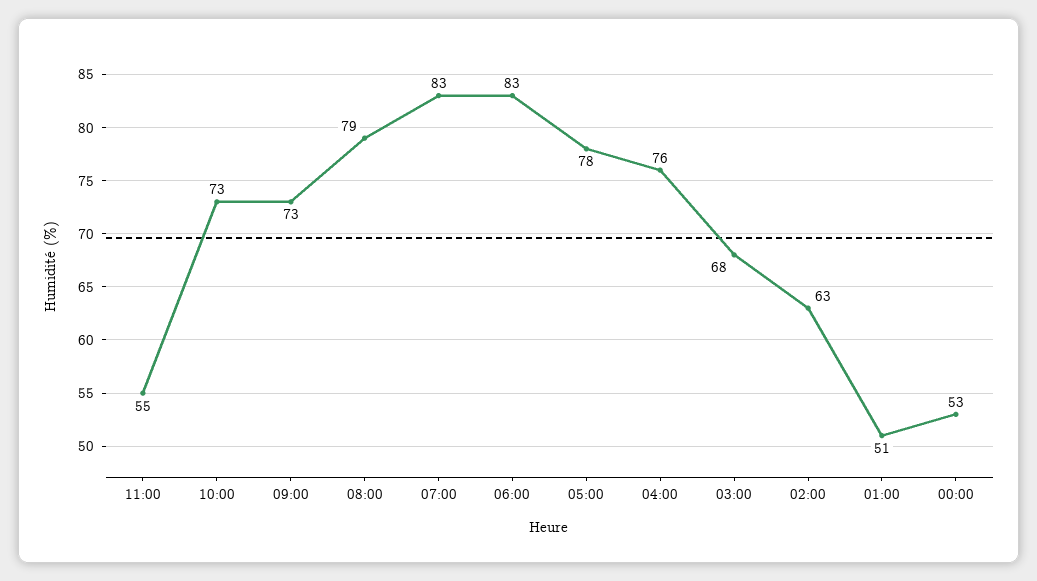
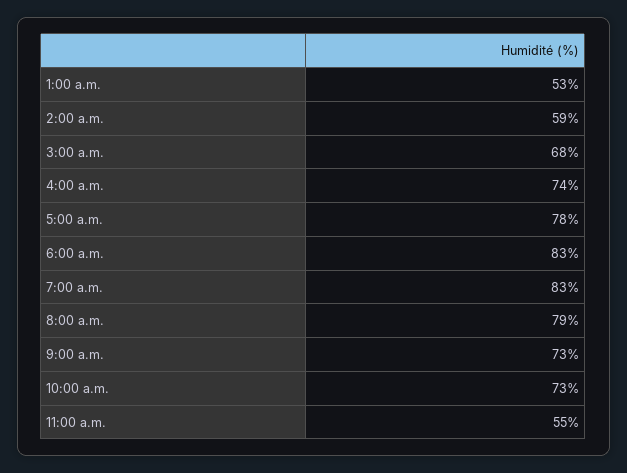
04:00: 76 -> 74
02:00: 63 -> 59
01:00: 51 -> 53
00:00: 53 -> none

